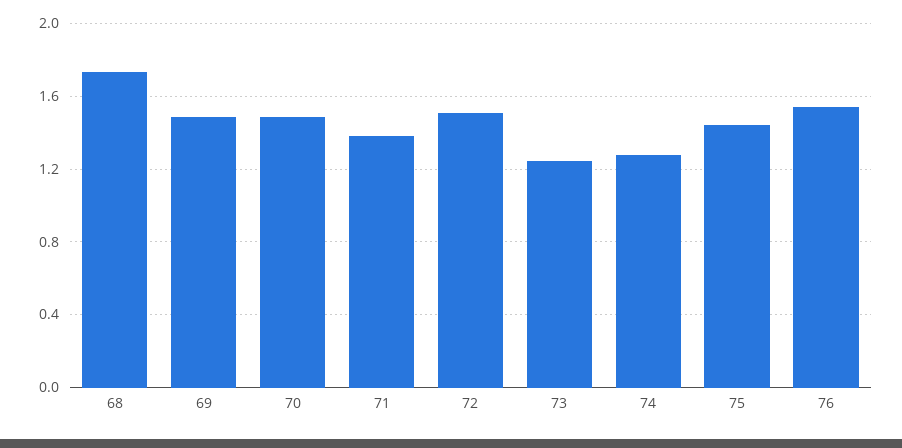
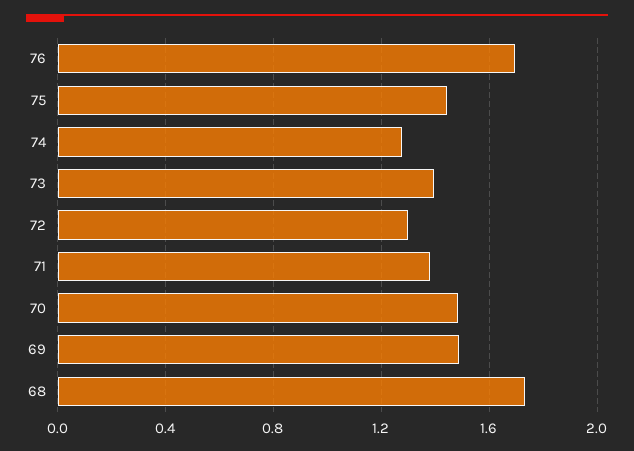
72: 1.5 -> 1.3
73: 1.25 -> 1.4
76: 1.55 -> 1.7

